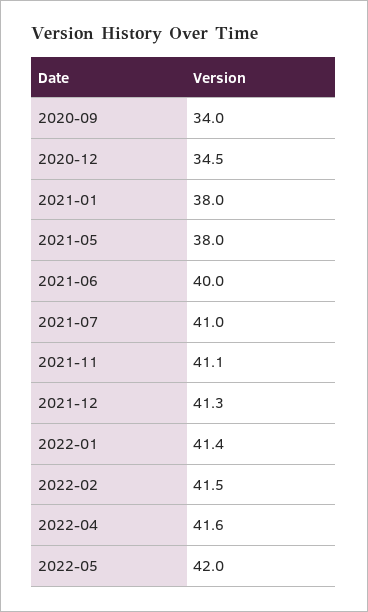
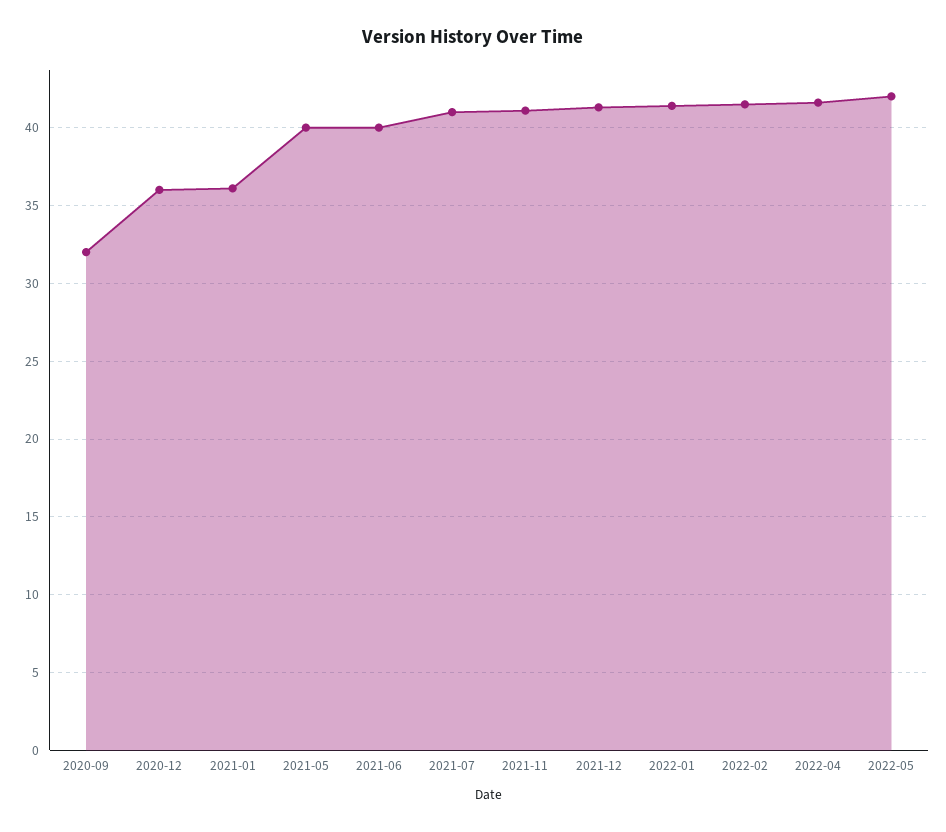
2020-09: 34 -> 32
2020-12: 34.5 -> 36
2021-01: 38 -> 36
2021-05: 38 -> 40

